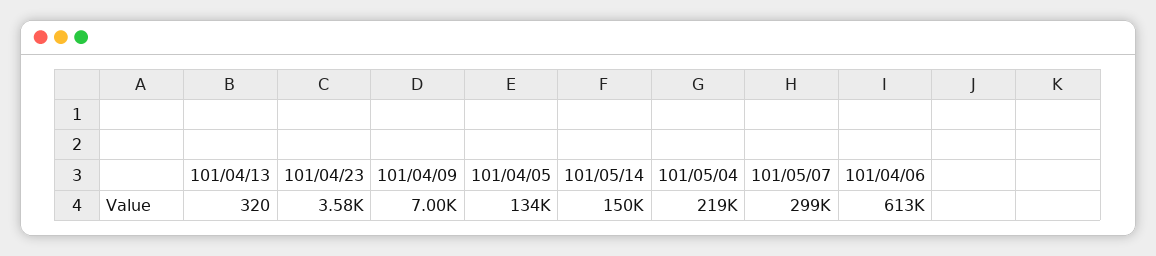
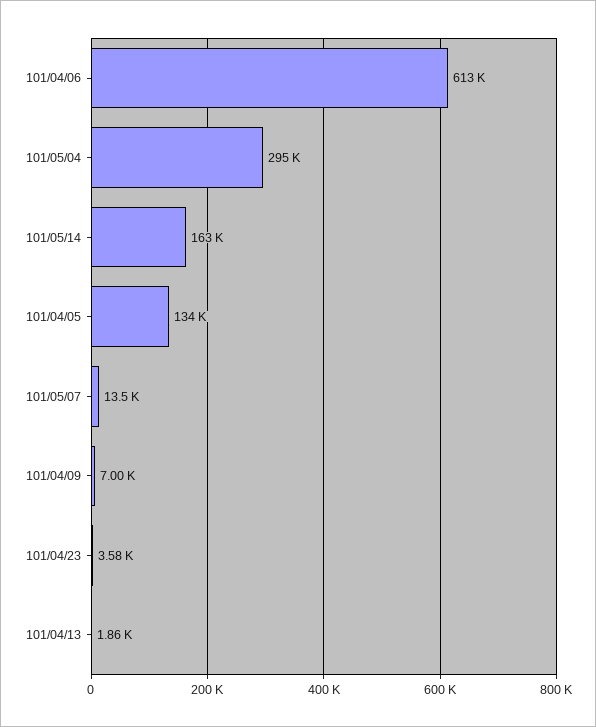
101/04/13: 320 -> 1860
101/05/14: 150000 -> 163000
101/05/04: 219000 -> 295000
101/05/07: 299000 -> 13500

